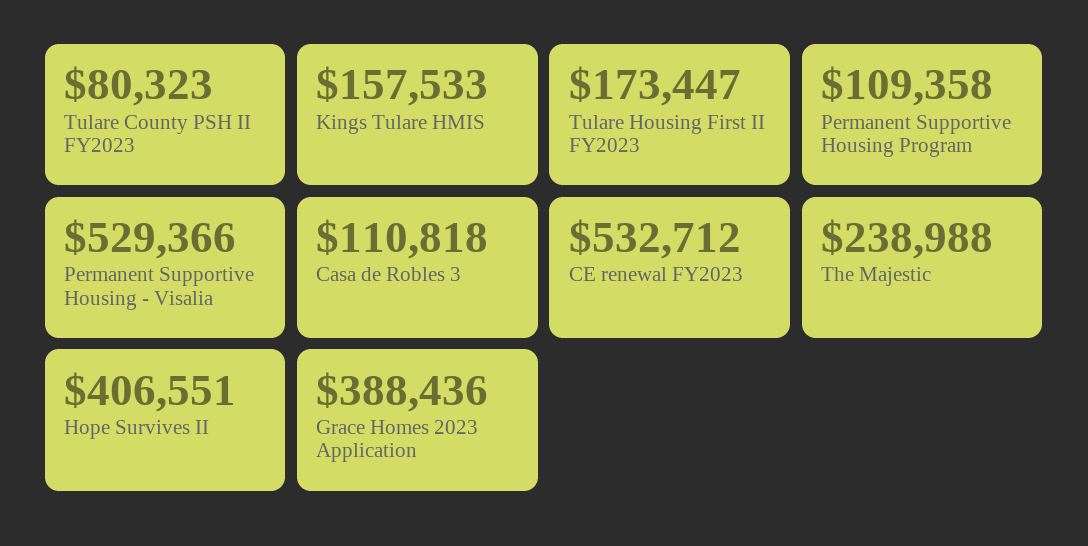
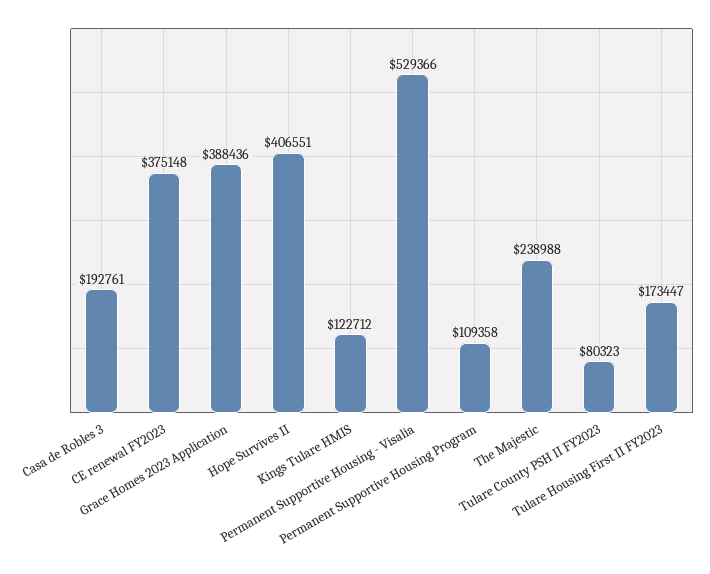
Kings Tulare HMIS: 157533 -> 122712
Casa de Robles 3: 110818 -> 192761
CE renewal FY2023: 532712 -> 375148

